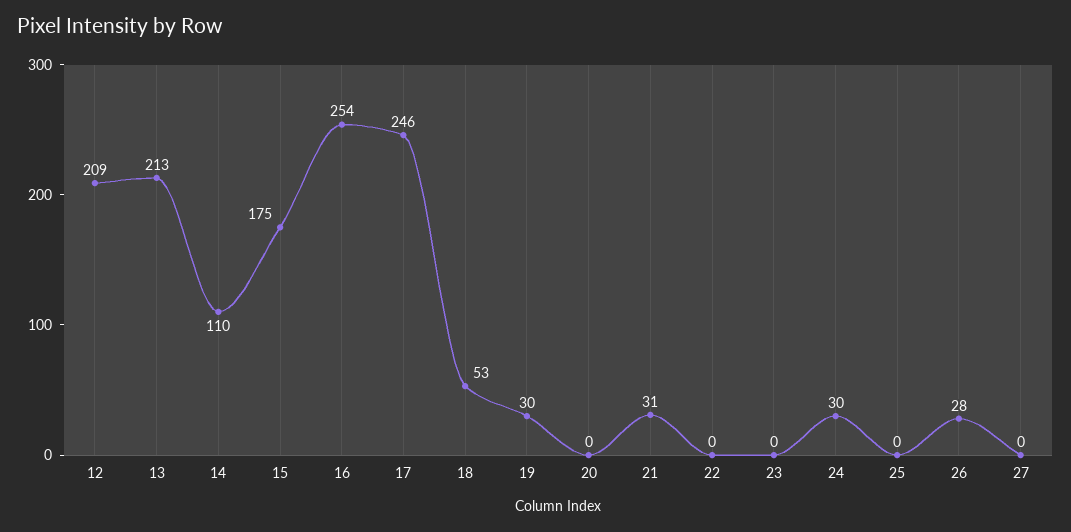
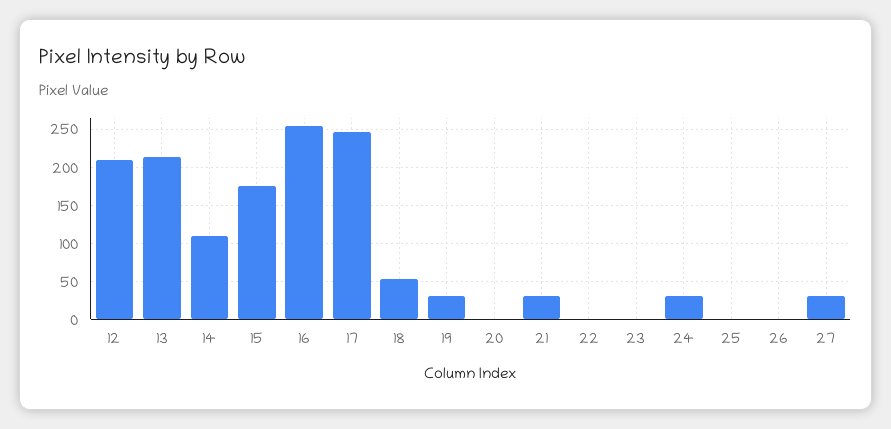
26: 28 -> 0
27: 0 -> 30

